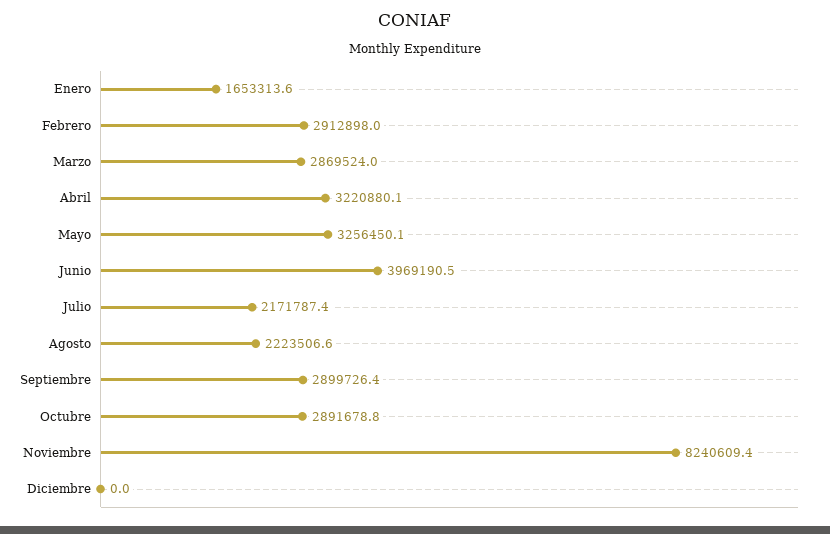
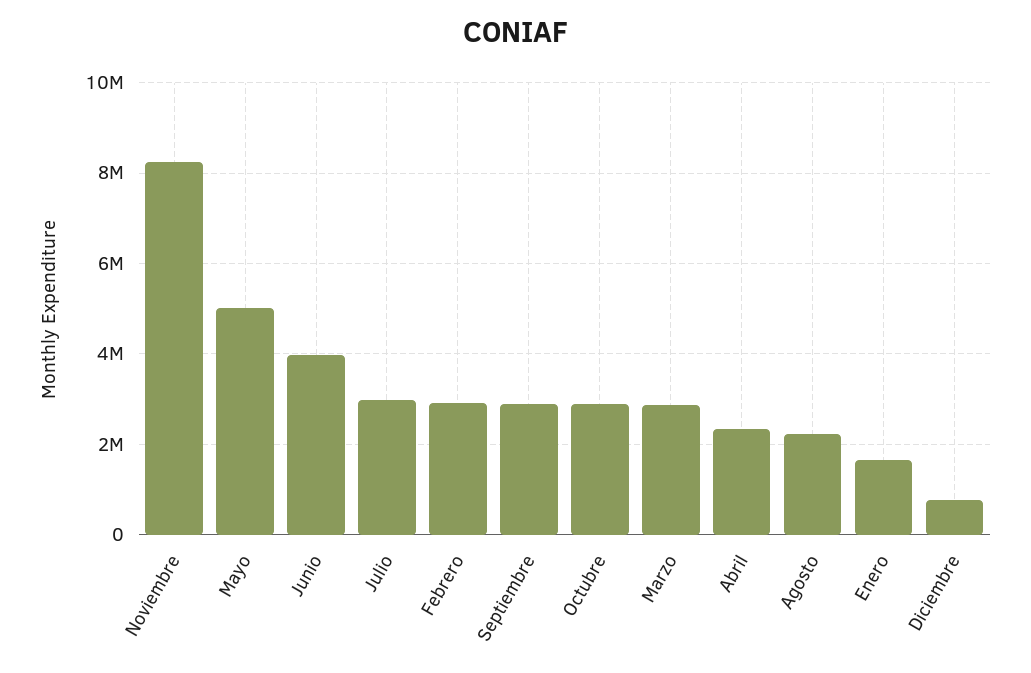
Abril: 3220880.1 -> 2400000
Mayo: 3256450.1 -> 5000000
Julio: 2171787.4 -> 3000000
Diciembre: 0 -> 800000

